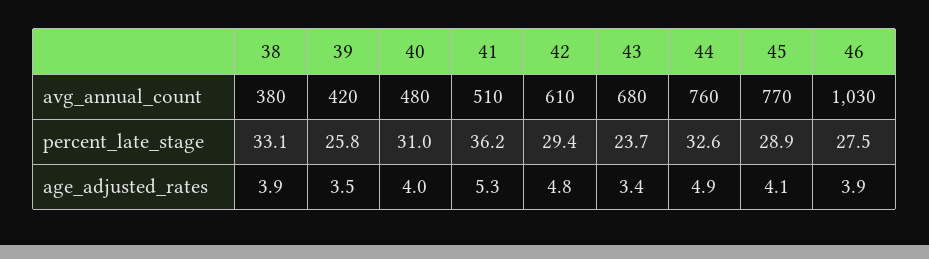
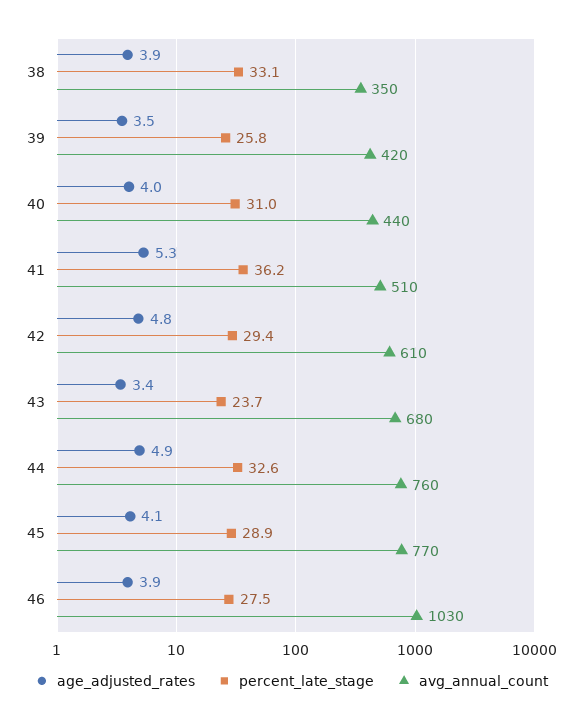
avg_annual_count, 38: 380 -> 350
avg_annual_count, 40: 480 -> 440

